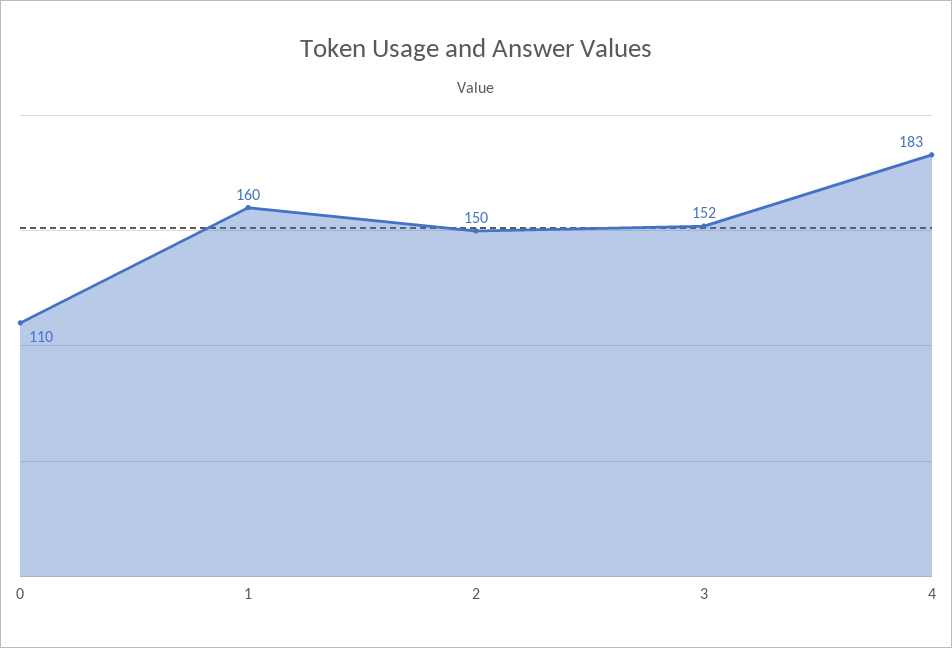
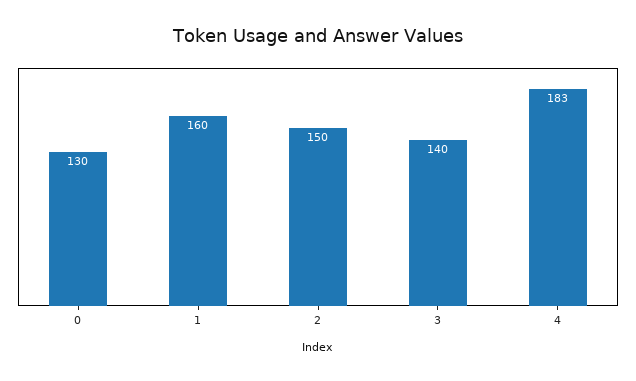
0: 110 -> 130
3: 152 -> 140

